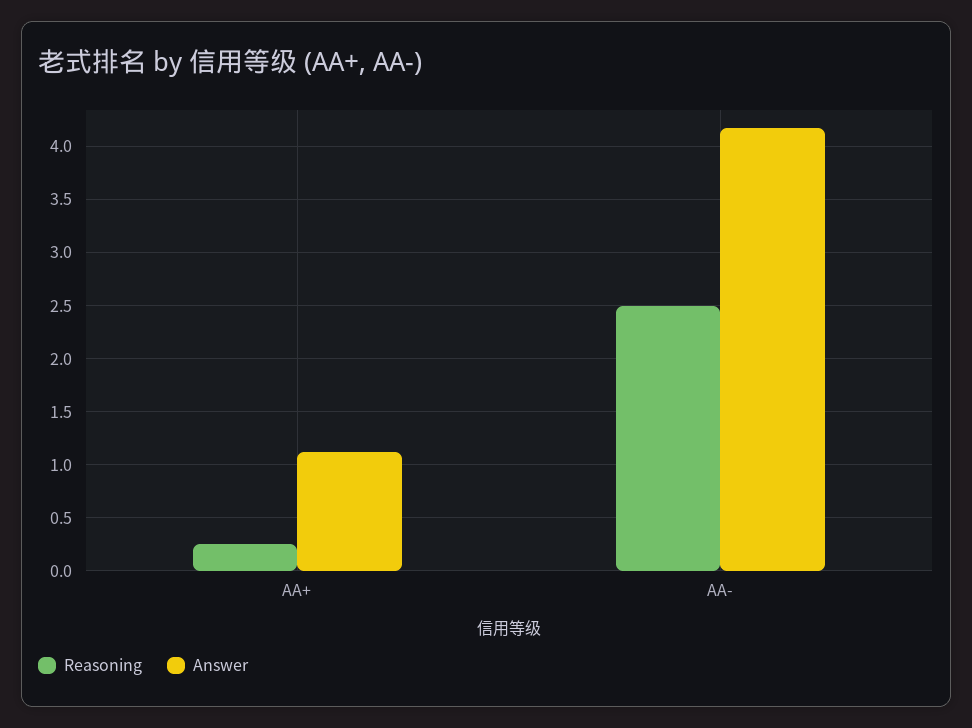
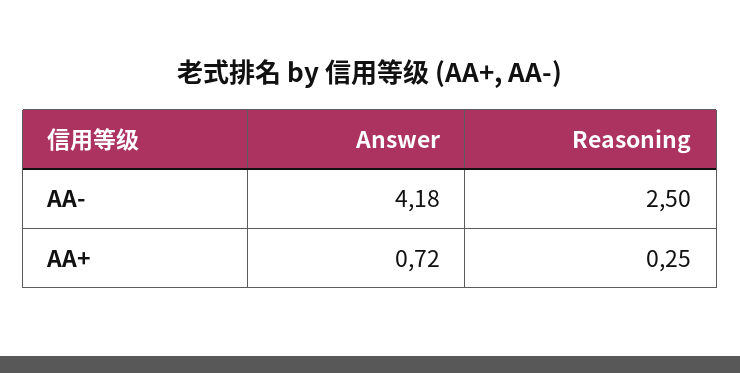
Answer, AA+: 1.1 -> 0.72

